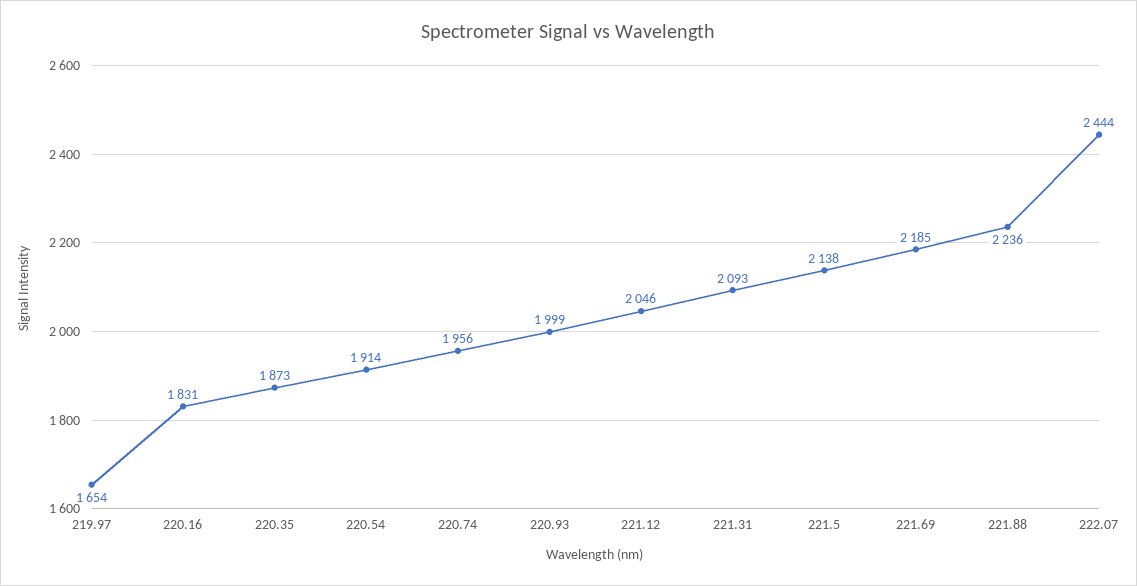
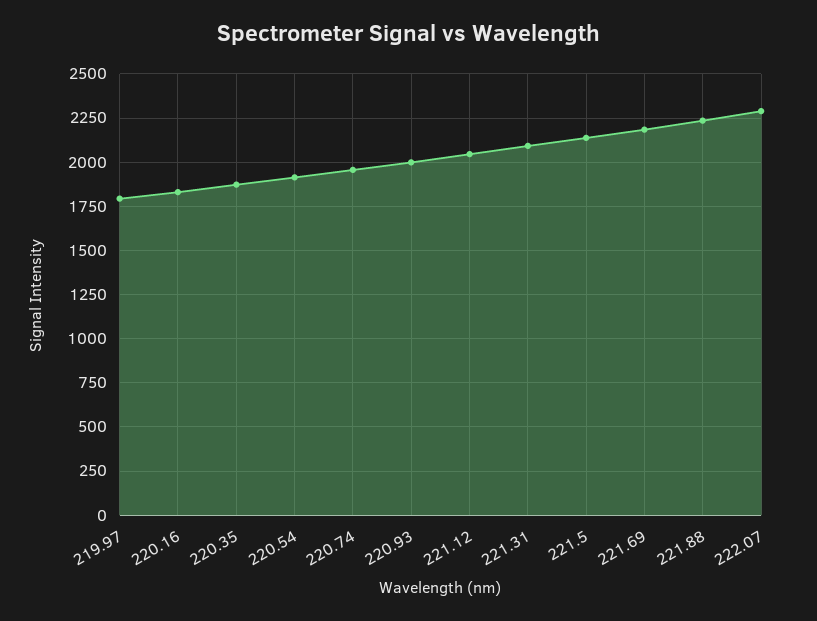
219.97: 1654 -> 1800
222.07: 2444 -> 2300

